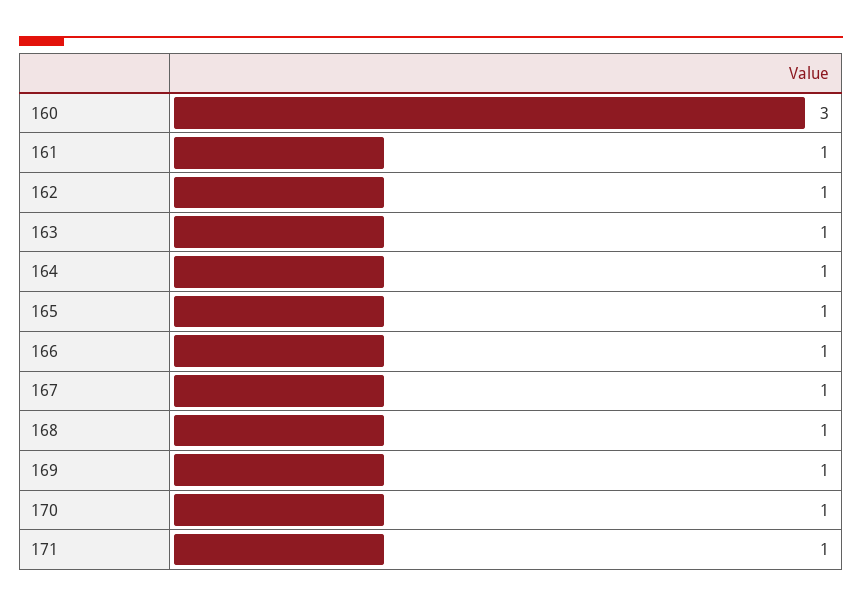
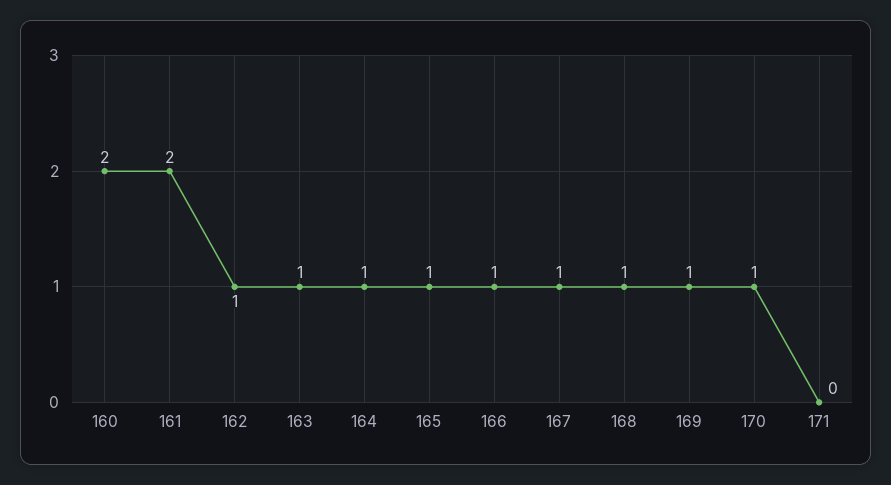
160: 3 -> 2
161: 1 -> 2
171: 1 -> 0

